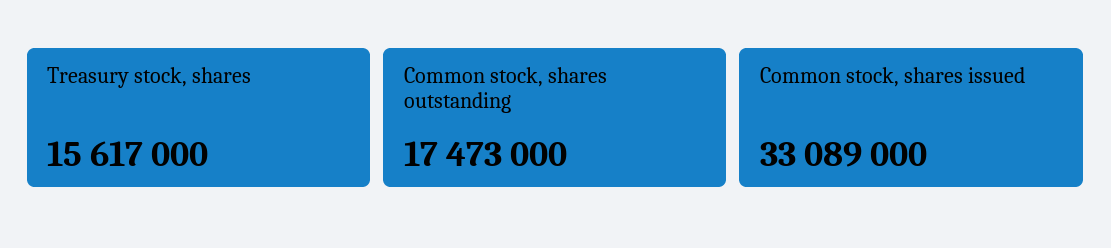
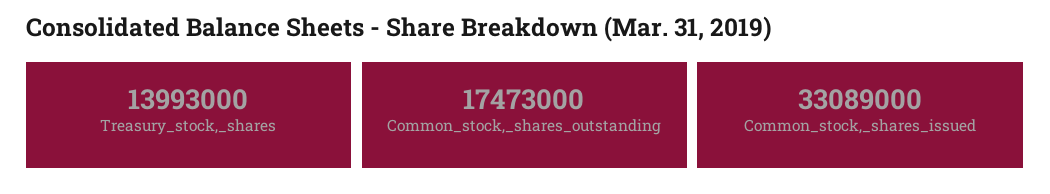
Treasury stock, shares: 15617000 -> 13993000

